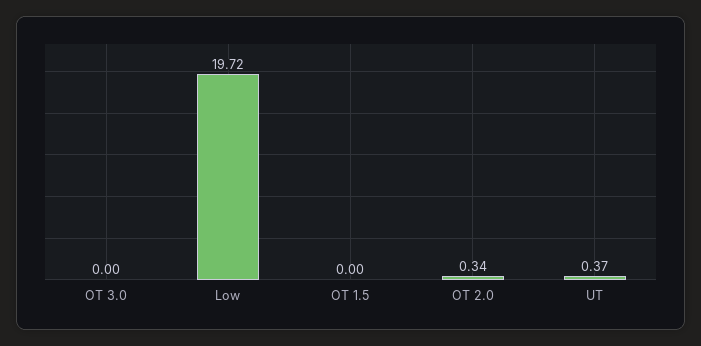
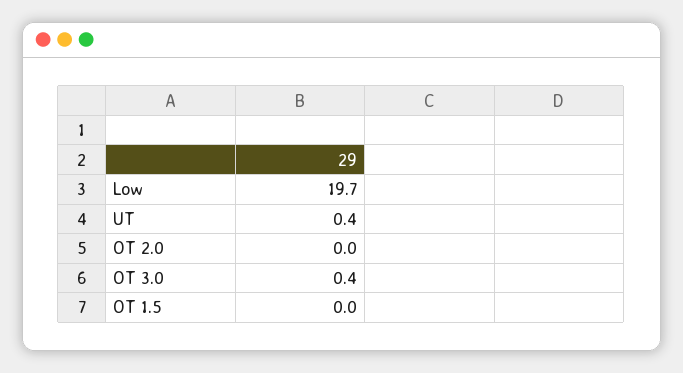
OT 3.0: 0 -> 0.4
OT 2.0: 0.34 -> 0

